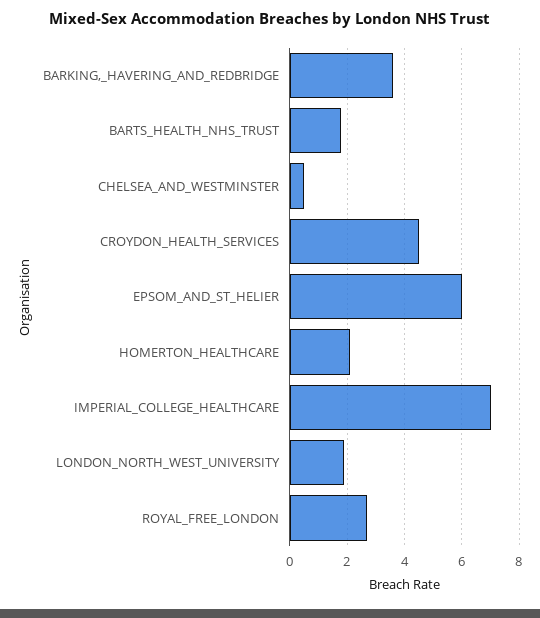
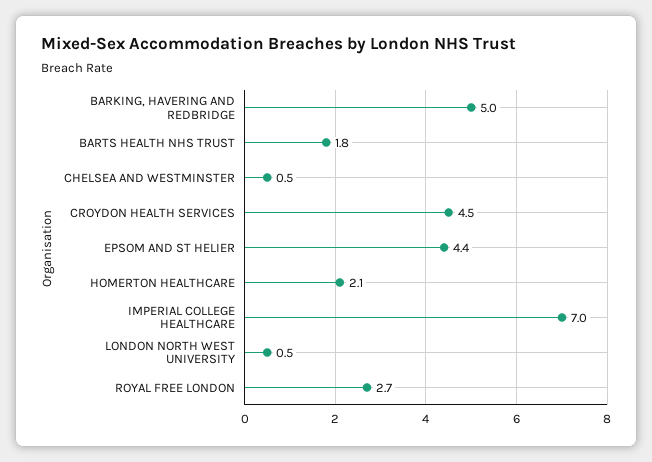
BARKING,_HAVERING_AND_REDBRIDGE: 3.5 -> 5
EPSOM_AND_ST_HELIER: 6 -> 4.4
LONDON_NORTH_WEST_UNIVERSITY: 2 -> 0.5

